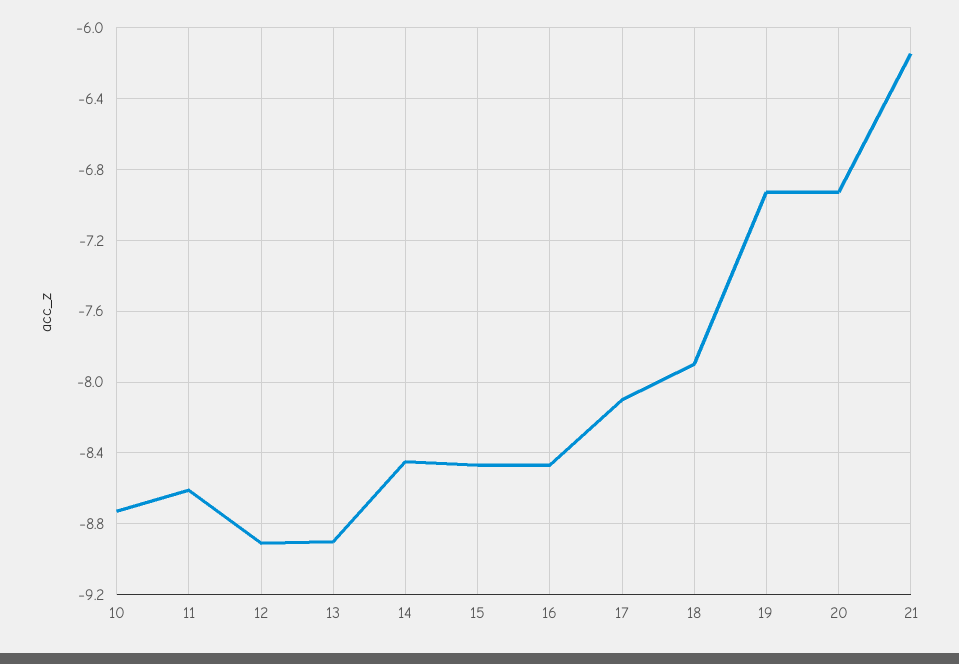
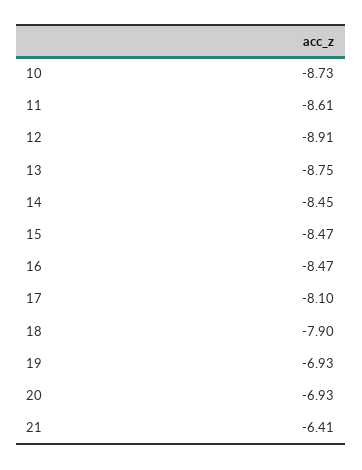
13: -8.9 -> -8.75
21: -6.15 -> -6.41

